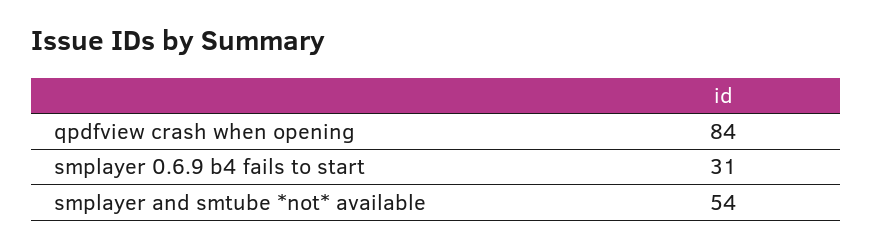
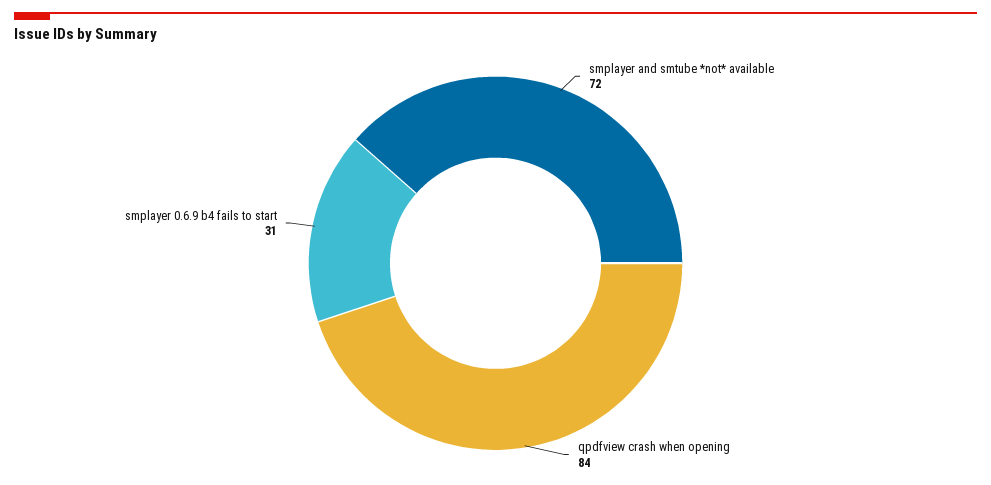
smplayer and smtube *not* available: 54 -> 72

